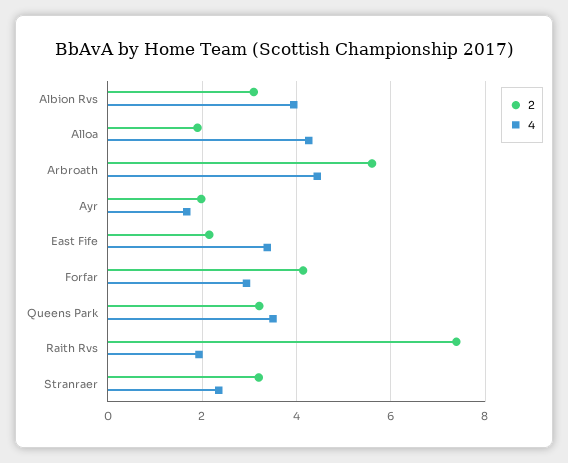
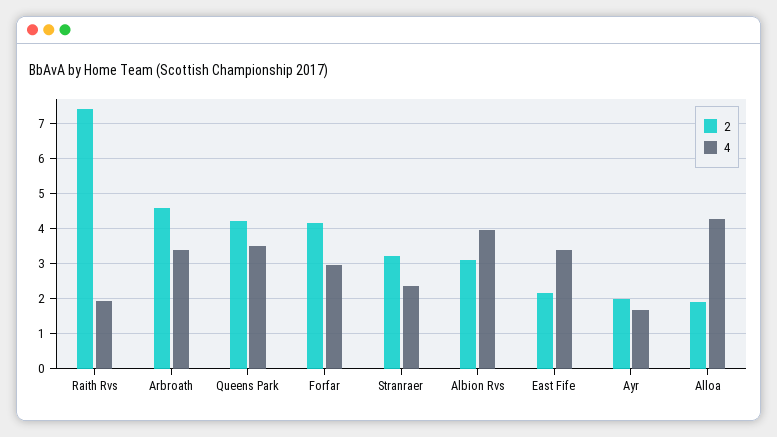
2, Arbroath: 5.6 -> 4.6
4, Arbroath: 4.4 -> 3.4
2, Queens Park: 3.2 -> 4.2

